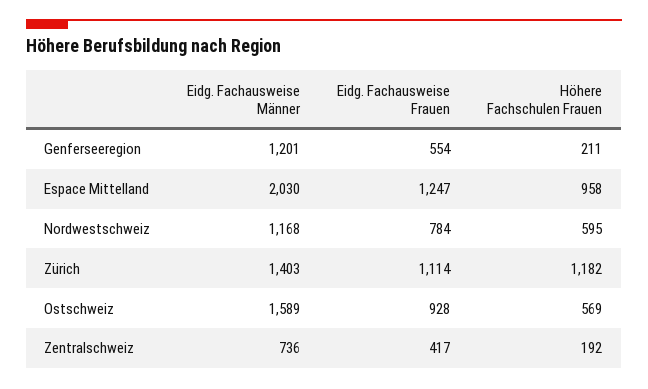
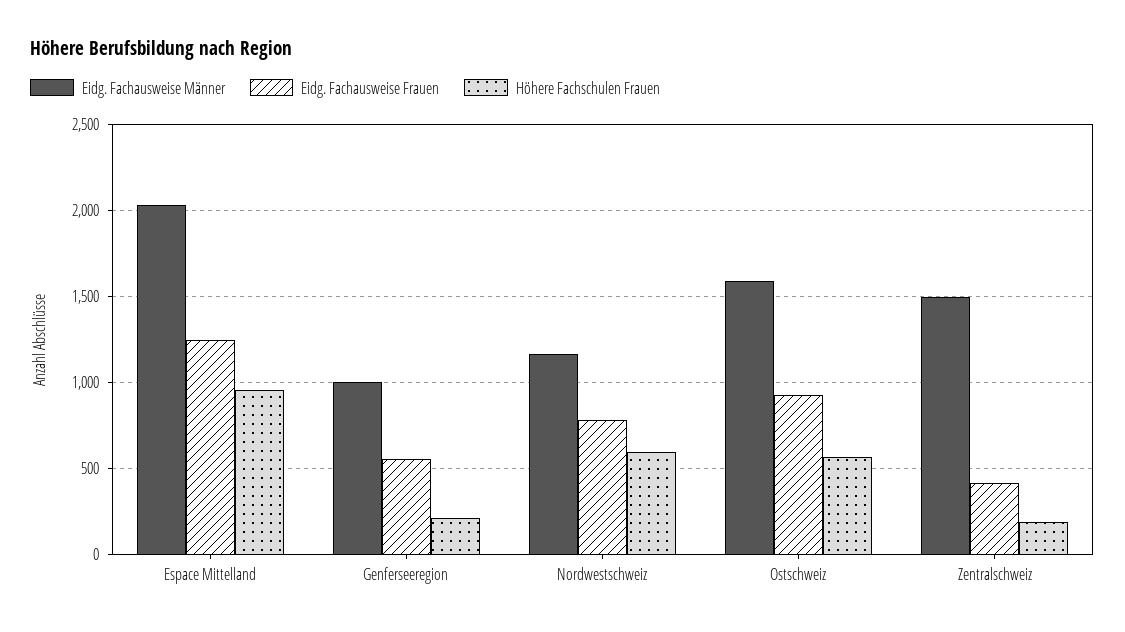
Eidg. Fachausweise Männer, Genferseeregion: 1201 -> 1000
Eidg. Fachausweise Männer, Zürich: 1403 -> none
Eidg. Fachausweise Frauen, Zürich: 1114 -> none
Höhere Fachschulen Frauen, Zürich: 1182 -> none
Eidg. Fachausweise Männer, Zentralschweiz: 736 -> 1500

